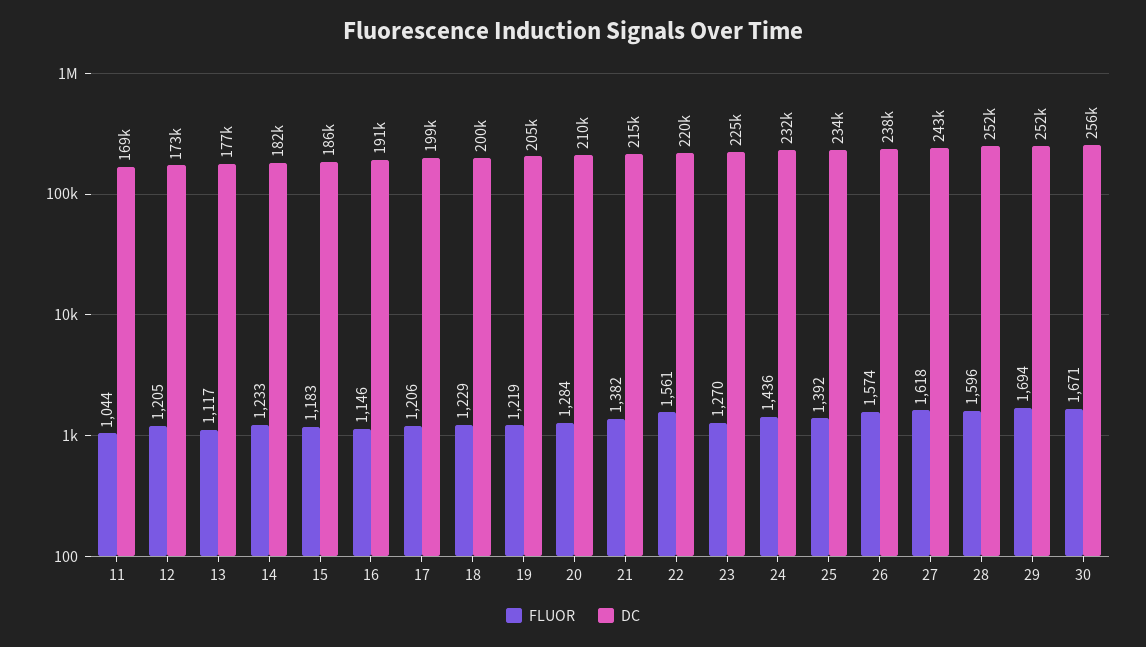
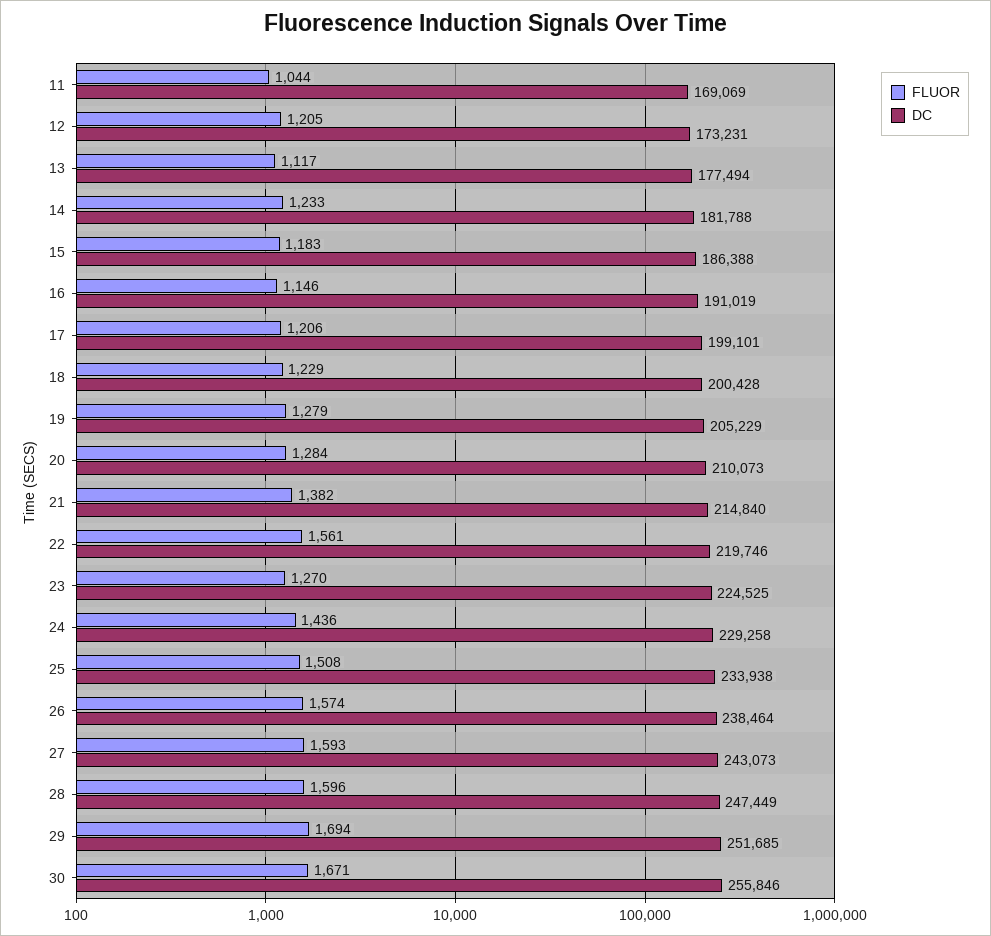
FLUOR, 19: 1219 -> 1279
DC, 24: 232000 -> 229258
FLUOR, 25: 1392 -> 1508
FLUOR, 27: 1618 -> 1593
DC, 28: 252000 -> 247449

